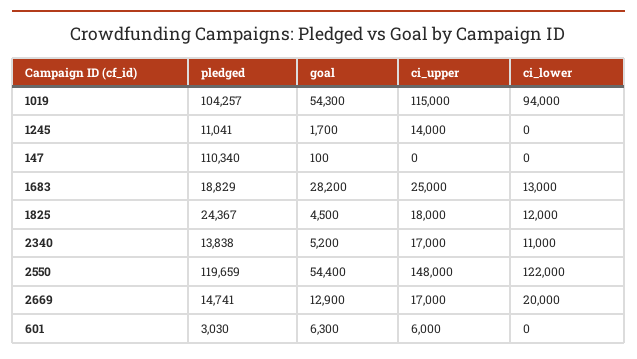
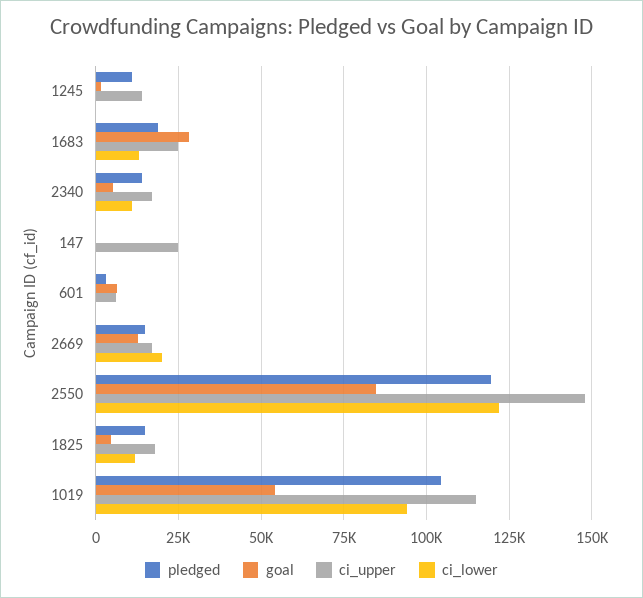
pledged, 147: 110340 -> 0
ci_upper, 147: 0 -> 25000
pledged, 1825: 24367 -> 15000
goal, 2550: 54400 -> 85000

